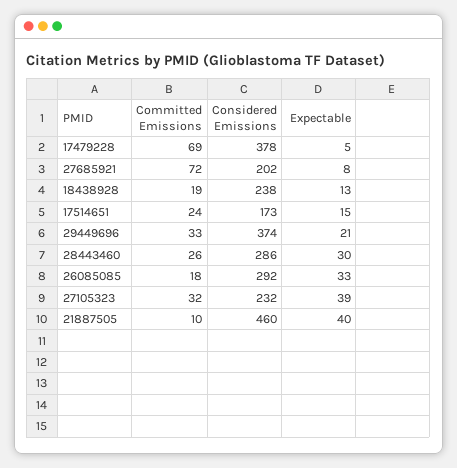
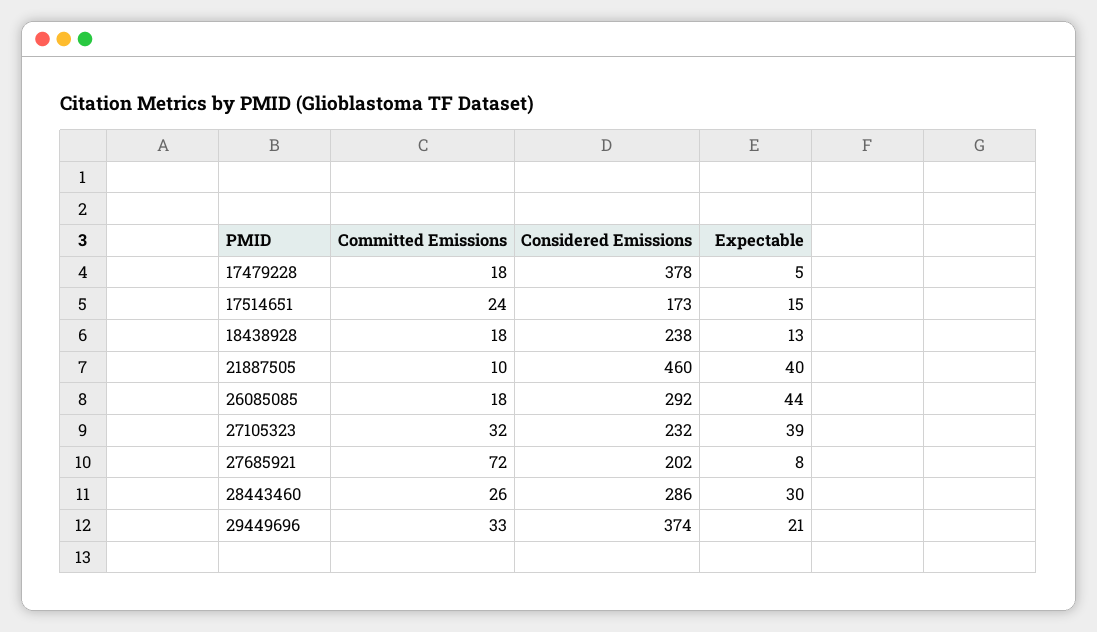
Committed Emissions, 17479228: 69 -> 18
Committed Emissions, 18438928: 19 -> 18
Expectable, 26085085: 33 -> 44

